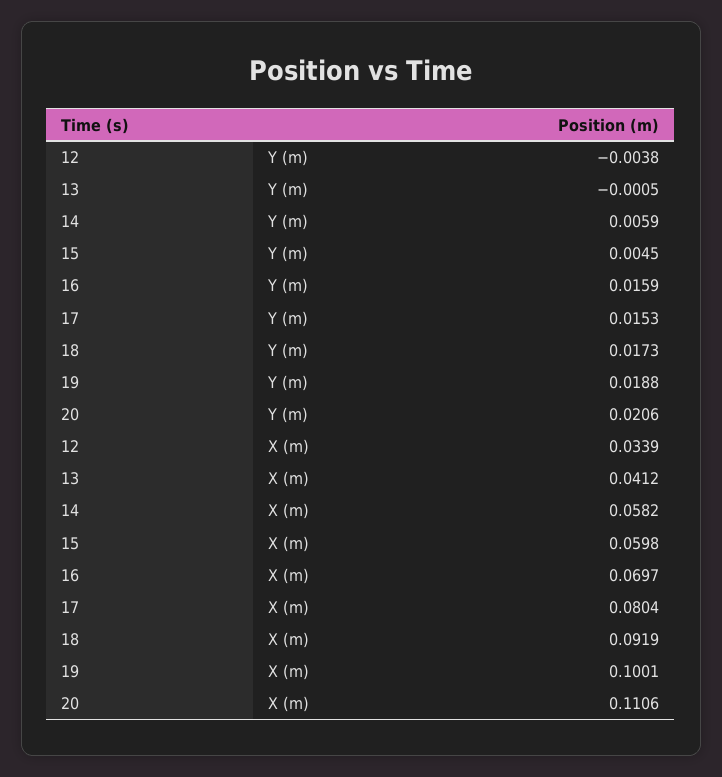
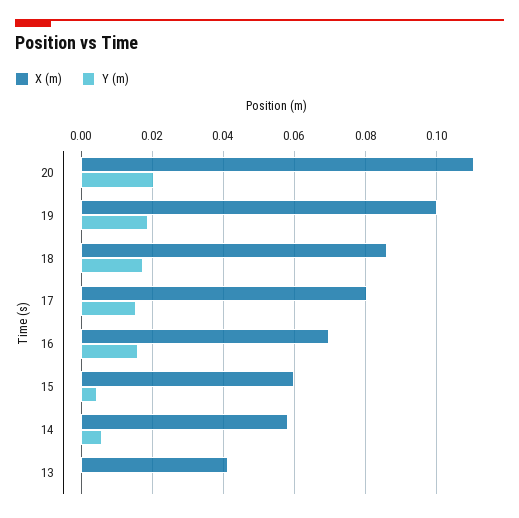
Y (m), 12: -0.0038 -> none
X (m), 12: 0.0339 -> none
X (m), 18: 0.0919 -> 0.086

